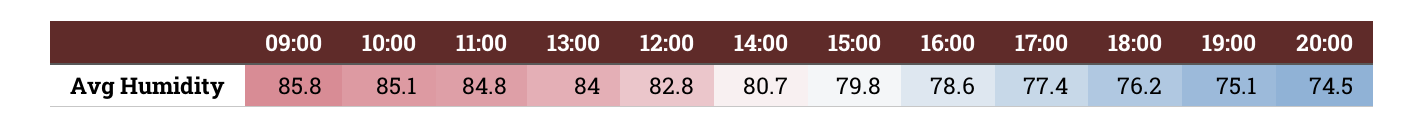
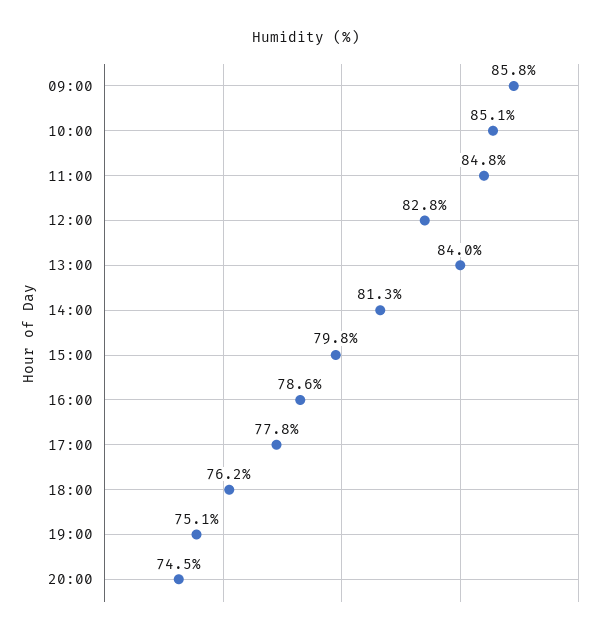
14:00: 80.7 -> 81.3
17:00: 77.4 -> 77.8

